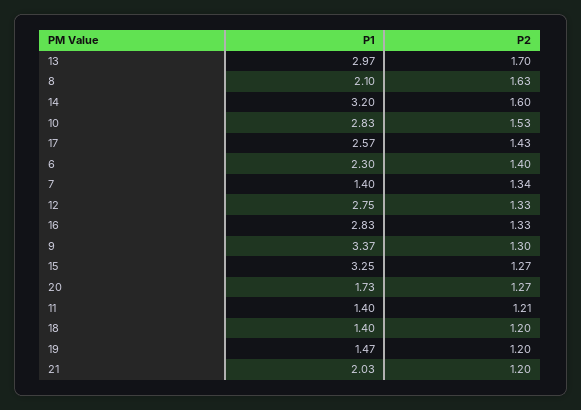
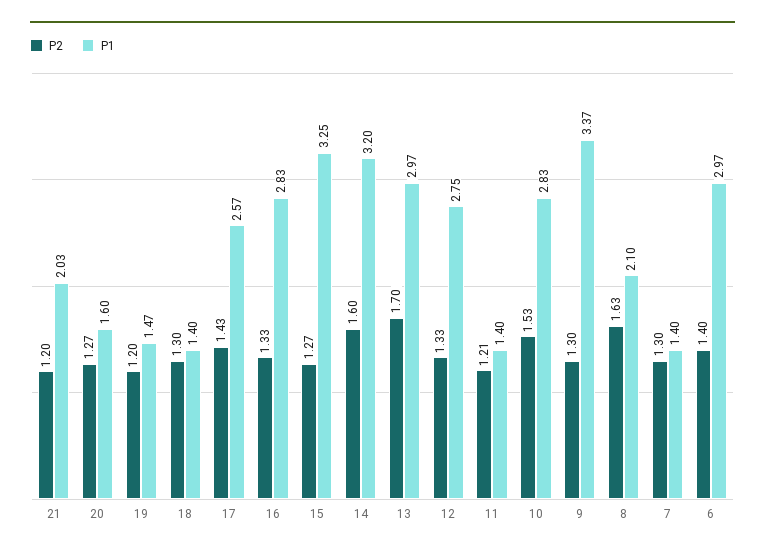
P1, 6: 2.3 -> 2.97
P2, 7: 1.34 -> 1.3
P1, 20: 1.73 -> 1.6
P2, 18: 1.2 -> 1.3

